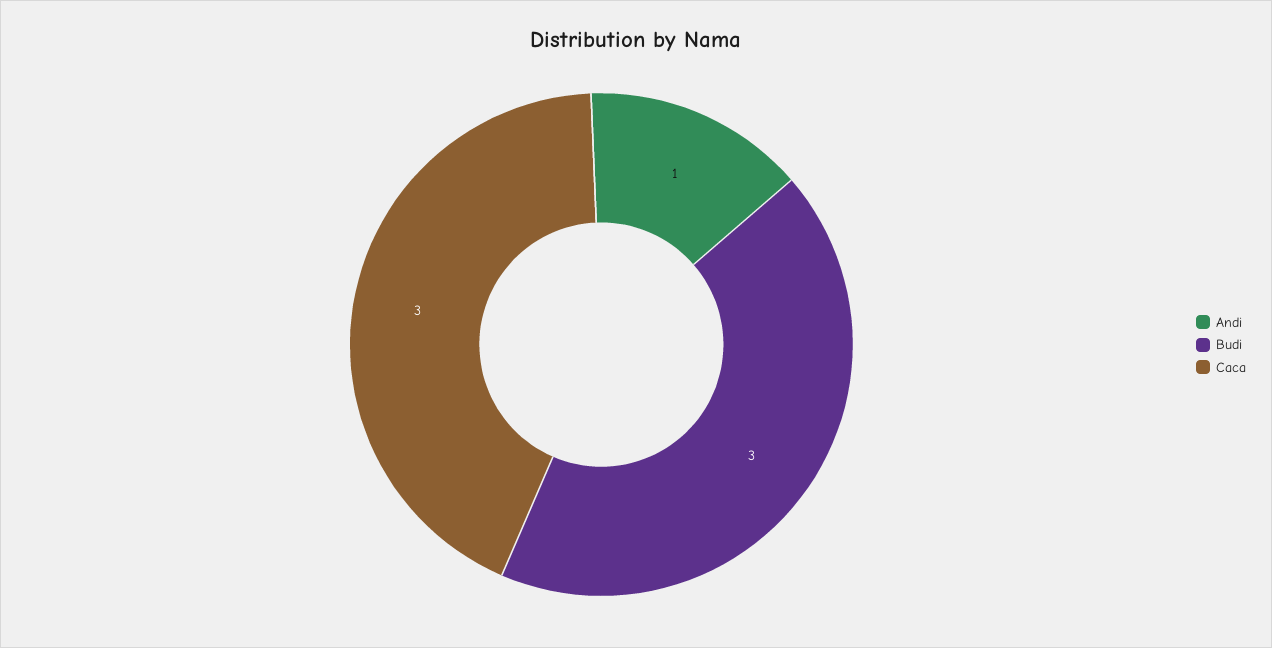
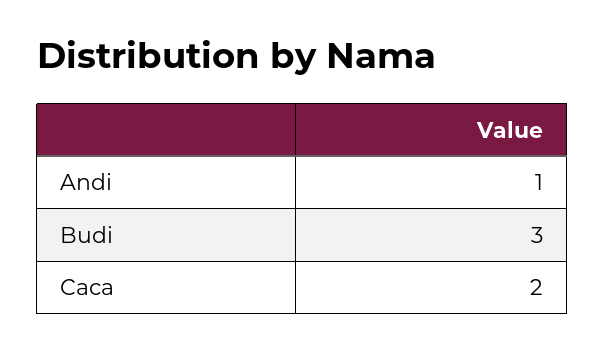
Caca: 3 -> 2

